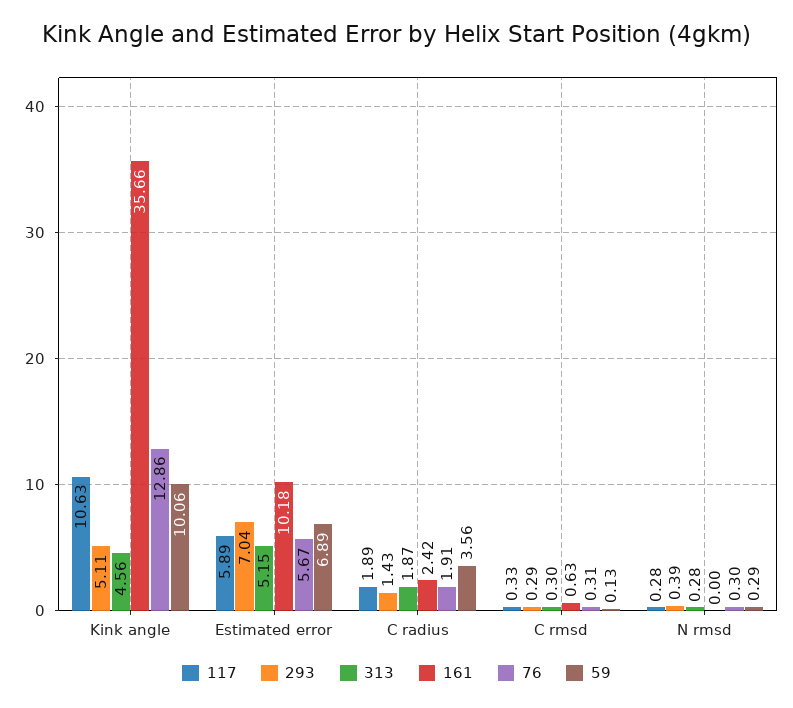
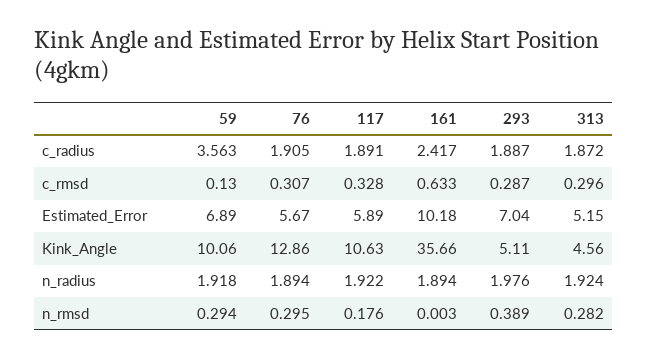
293, C radius: 1.43 -> 1.887
117, N rmsd: 0.28 -> 0.176
59, n_radius: none -> 1.918
76, n_radius: none -> 1.894
117, n_radius: none -> 1.922
161, n_radius: none -> 1.894
293, n_radius: none -> 1.976
313, n_radius: none -> 1.924

